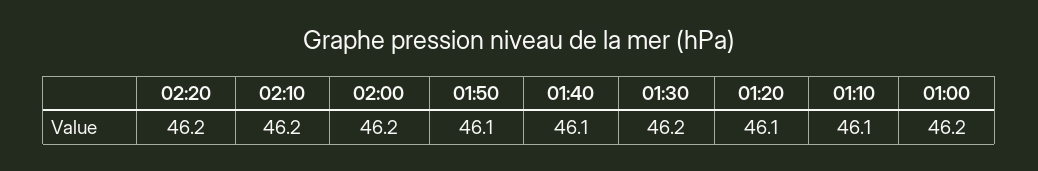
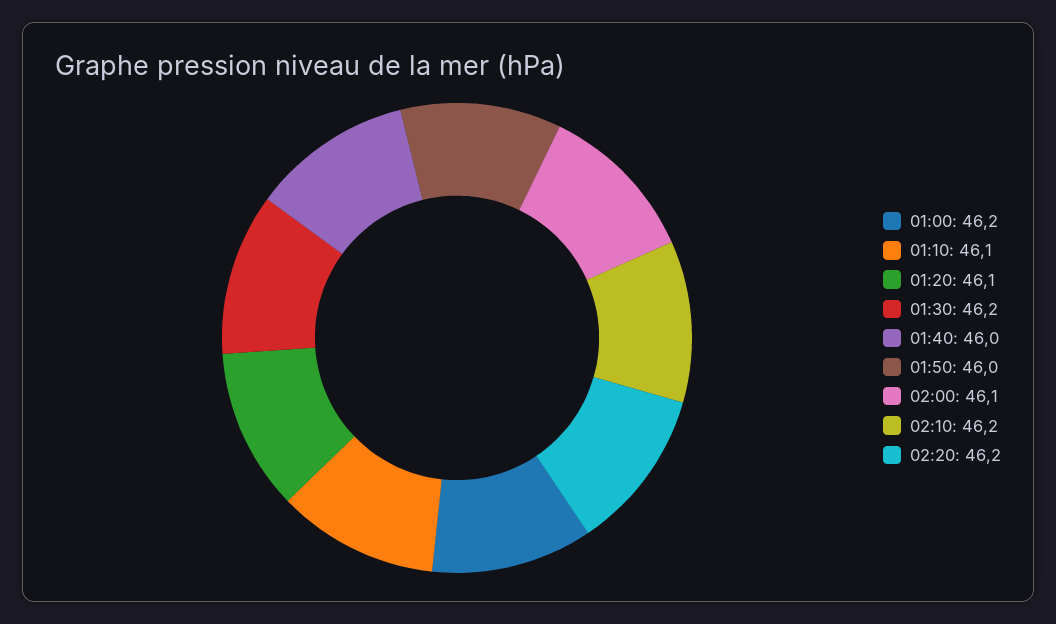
02:00: 46.2 -> 46.1
01:50: 46.1 -> 46
01:40: 46.1 -> 46

